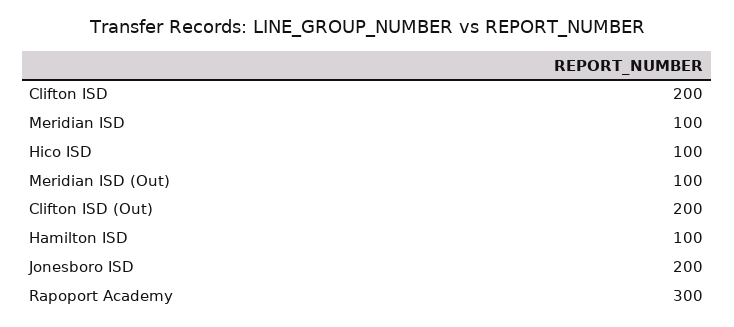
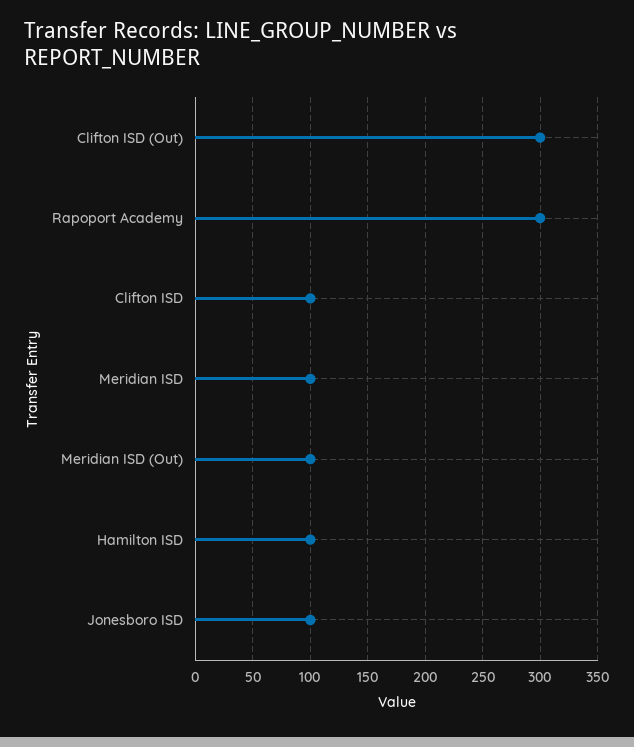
Clifton ISD: 200 -> 100
Hico ISD: 100 -> none
Clifton ISD (Out): 200 -> 300
Jonesboro ISD: 200 -> 100

